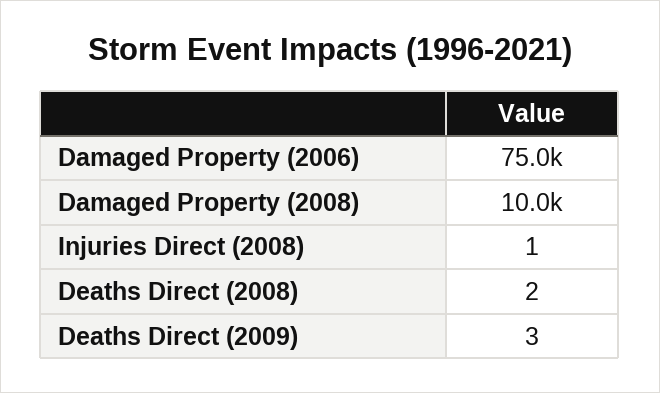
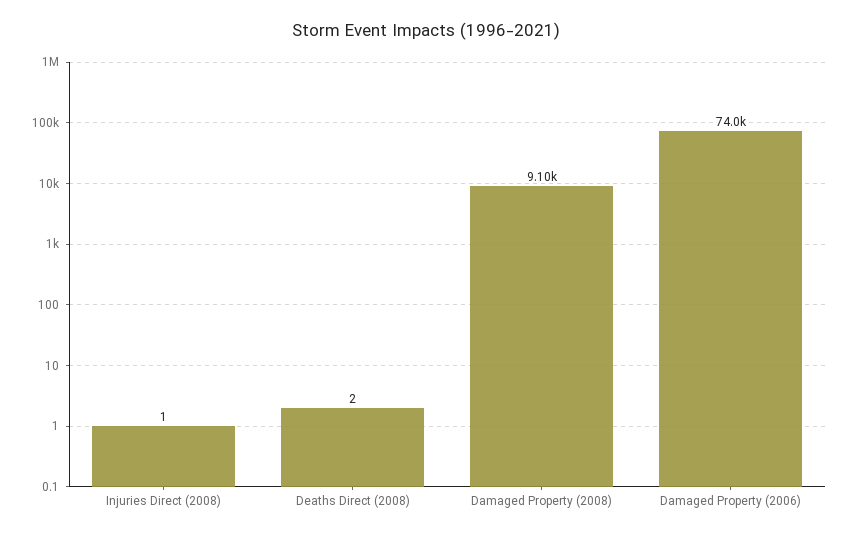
Damaged Property (2006): 75000 -> 74000
Damaged Property (2008): 10000 -> 9100
Deaths Direct (2009): 3 -> none

